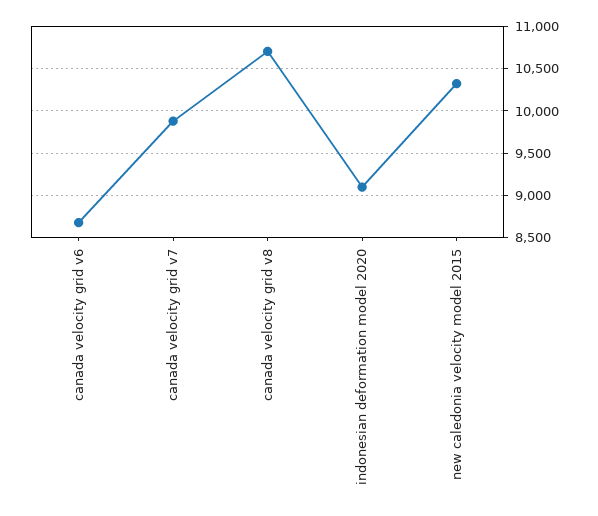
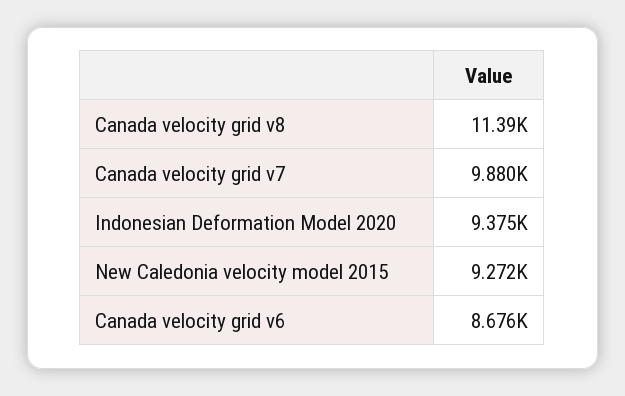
canada velocity grid v8: 10700 -> 11390
indonesian deformation model 2020: 9100 -> 9375
new caledonia velocity model 2015: 10300 -> 9272

